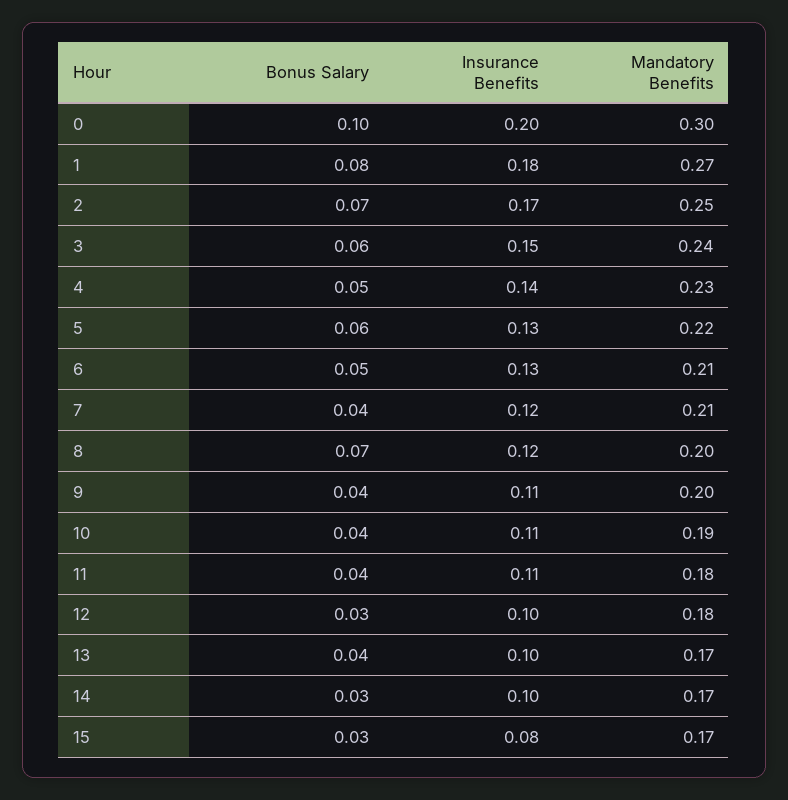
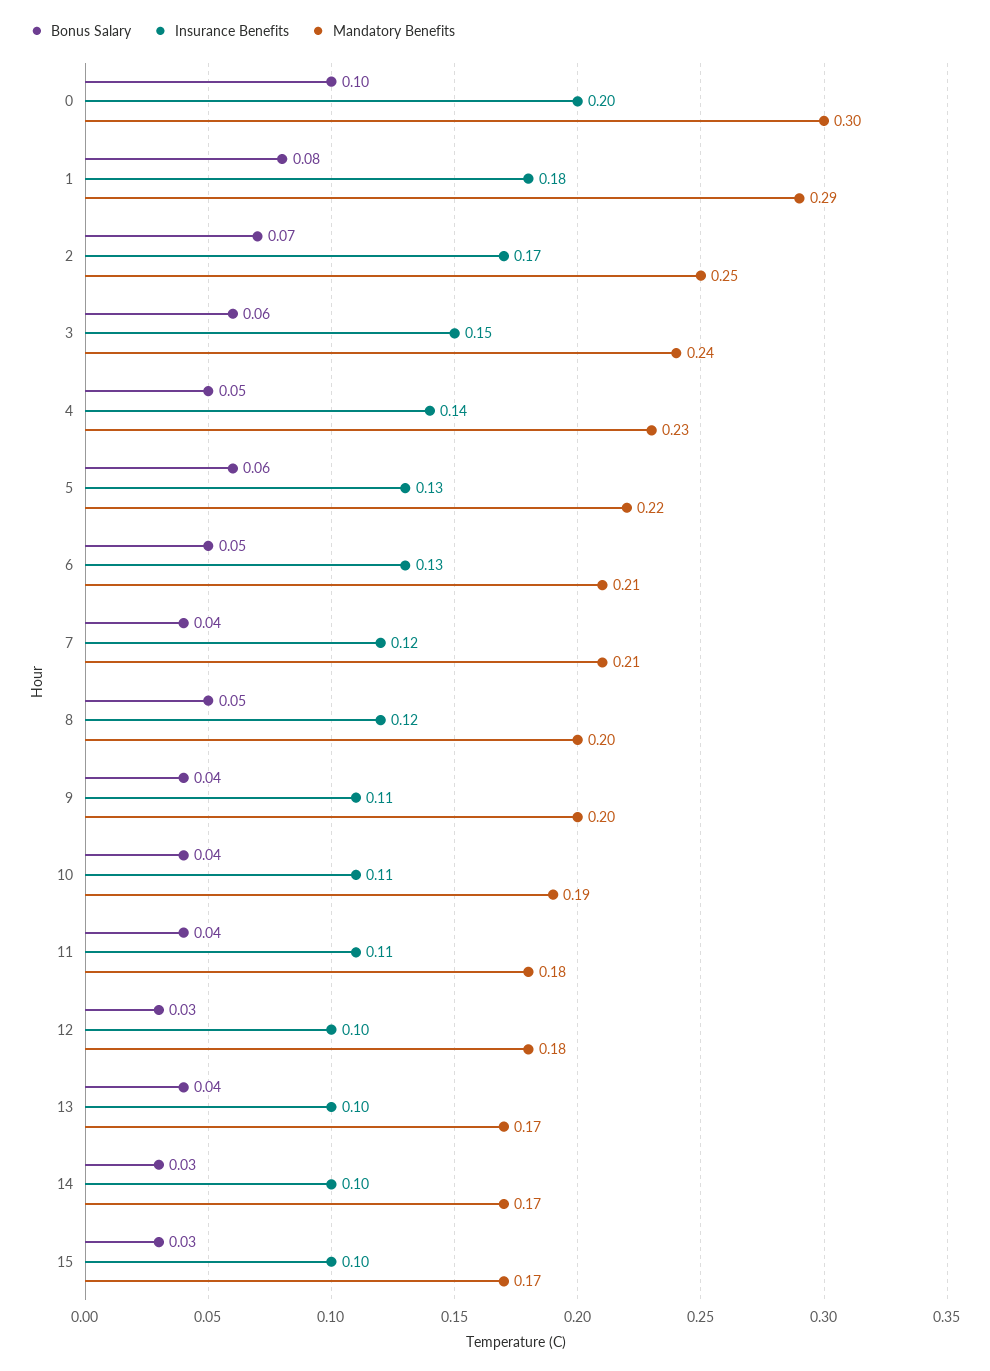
Mandatory Benefits, 1: 0.27 -> 0.29
Bonus Salary, 8: 0.07 -> 0.05
Insurance Benefits, 15: 0.08 -> 0.1

